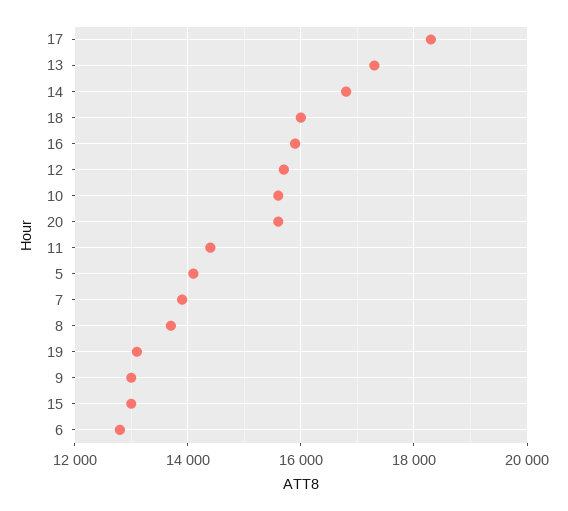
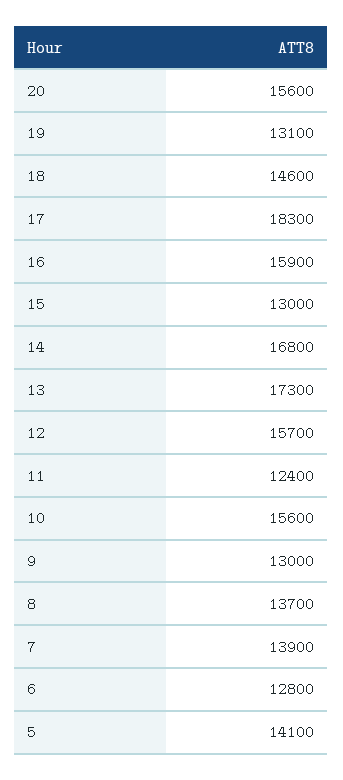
18: 16000 -> 14600
11: 14400 -> 12400

